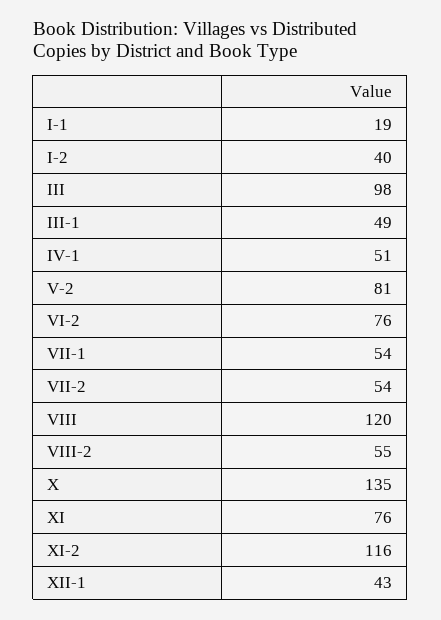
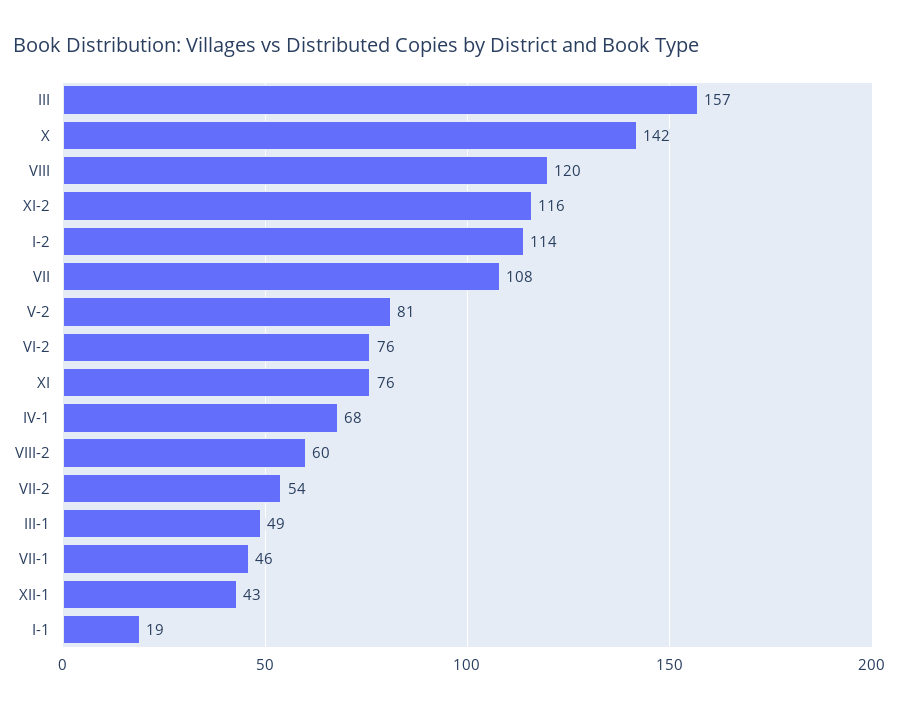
I-2: 40 -> 114
III: 98 -> 157
IV-1: 51 -> 68
VII-1: 54 -> 46
VIII-2: 55 -> 60
X: 135 -> 142
VII: none -> 108

